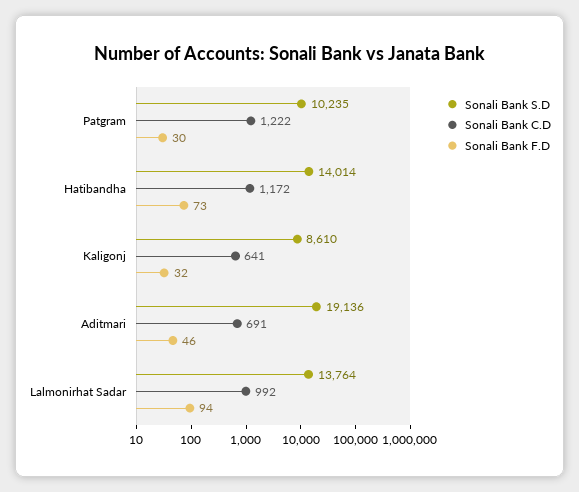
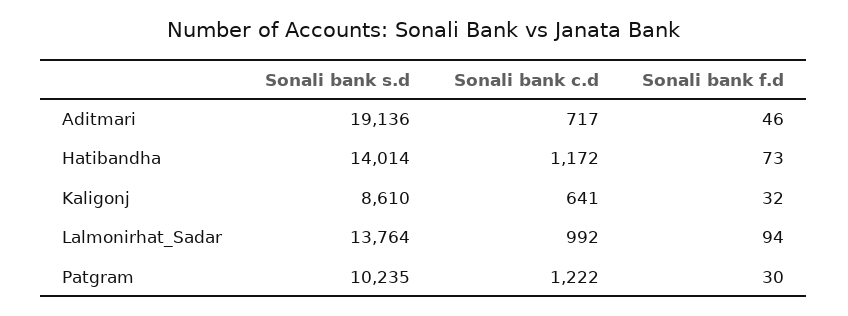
Sonali Bank C.D, Aditmari: 691 -> 717

